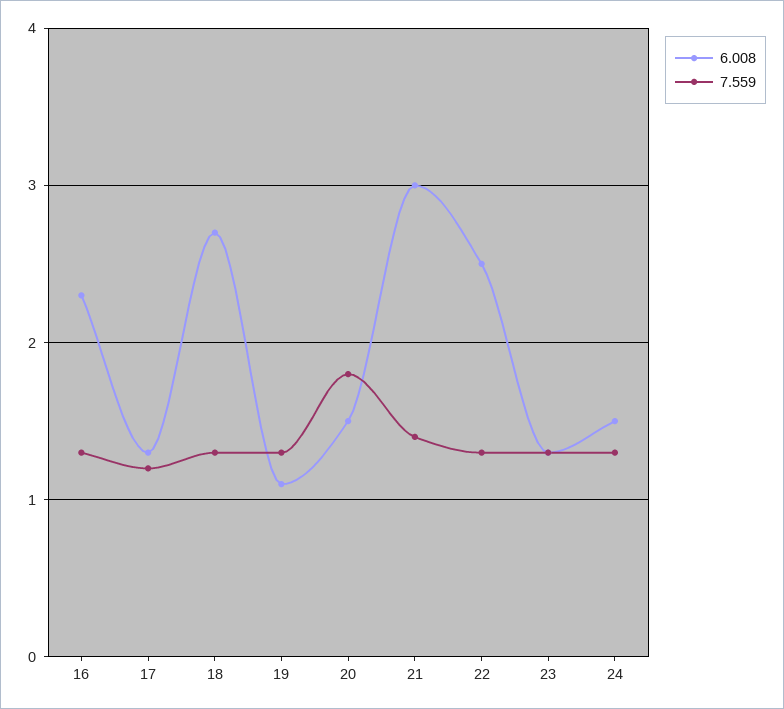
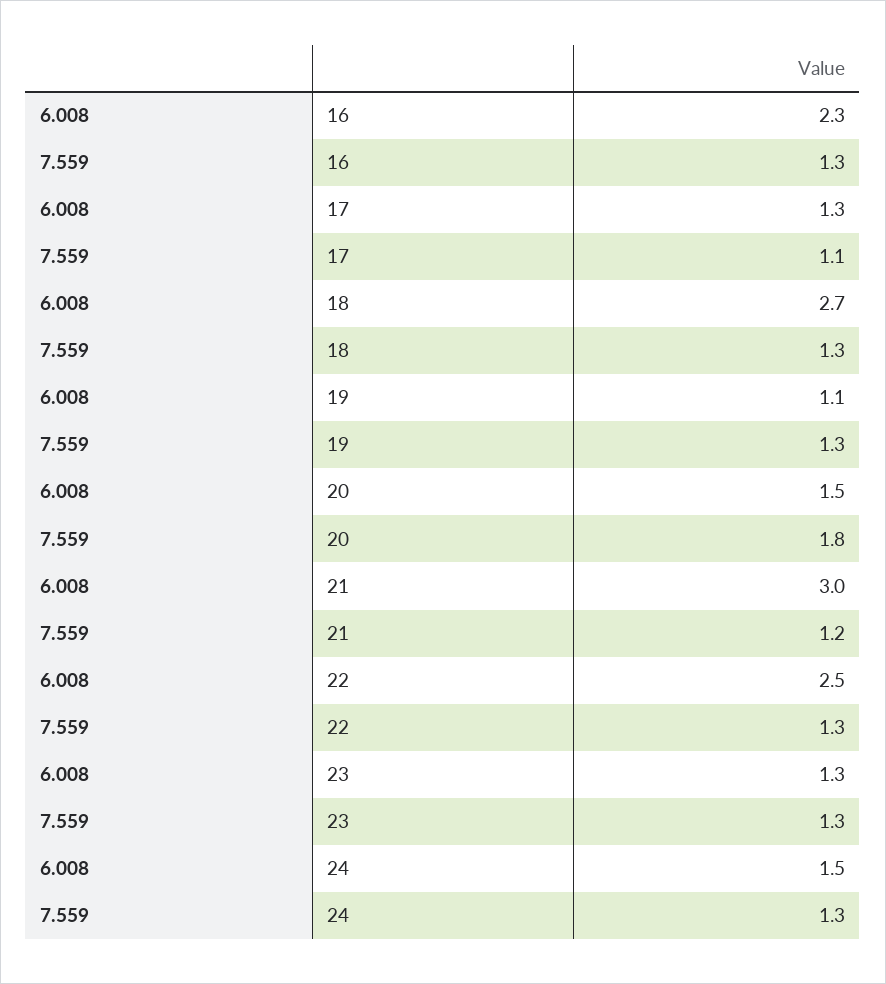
7.559, 17: 1.2 -> 1.1
7.559, 21: 1.4 -> 1.2

